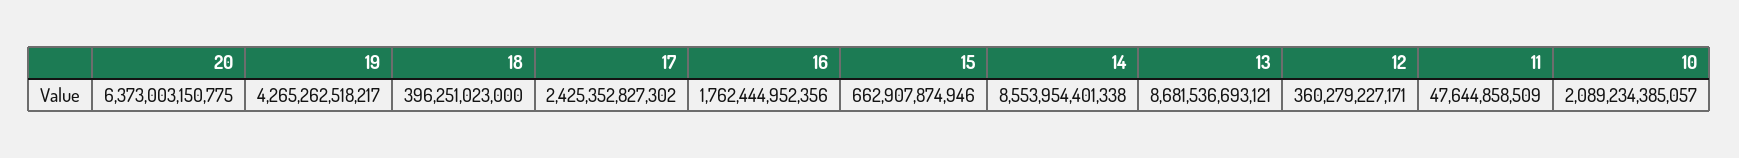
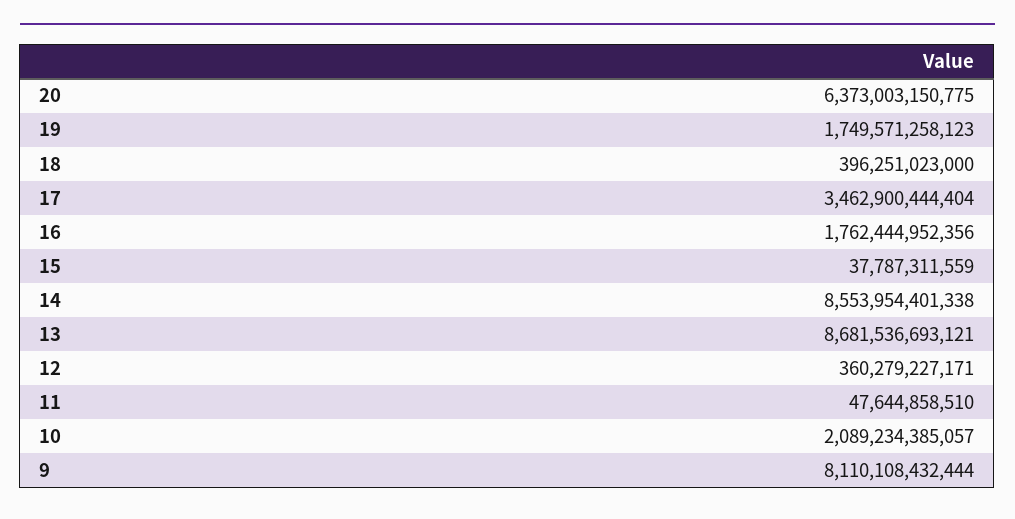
19: 4265262518217 -> 1749571258123
17: 2425352827302 -> 3462900444404
15: 662907874946 -> 37787311559
11: 47644858509 -> 47644858510
9: none -> 8110108432444

